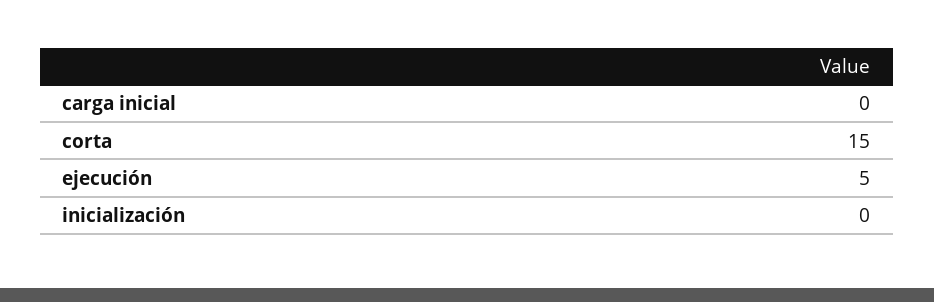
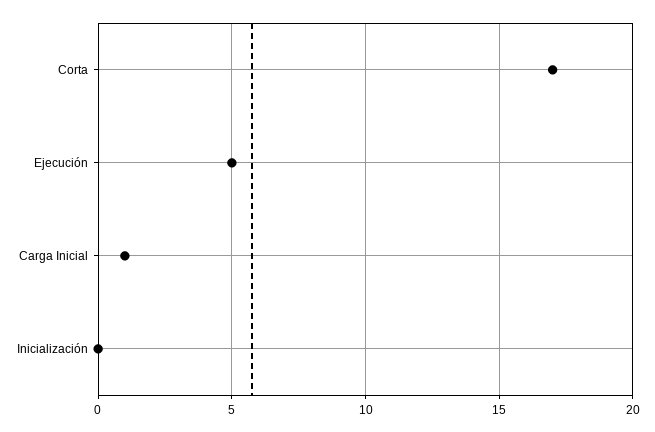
carga inicial: 0 -> 1
corta: 15 -> 17

